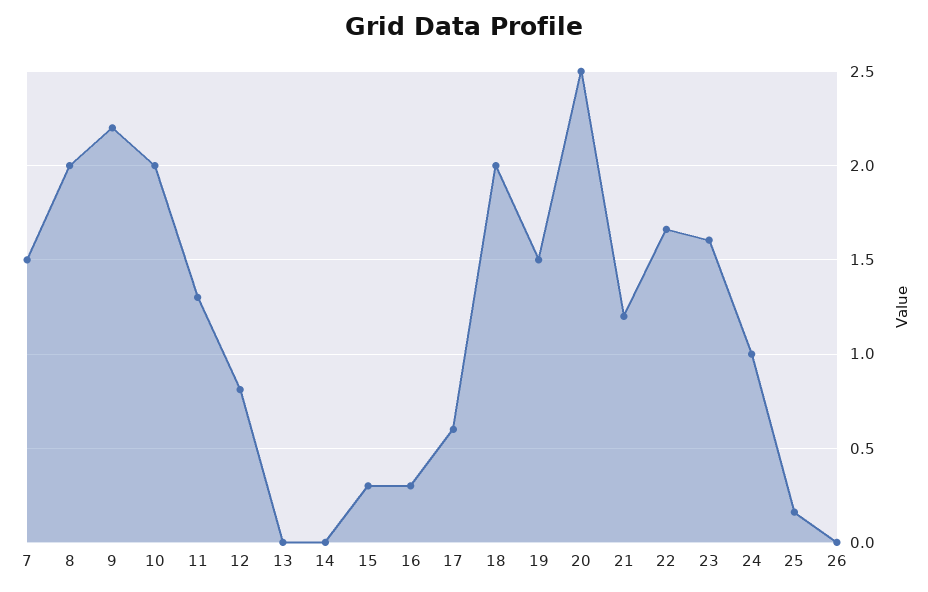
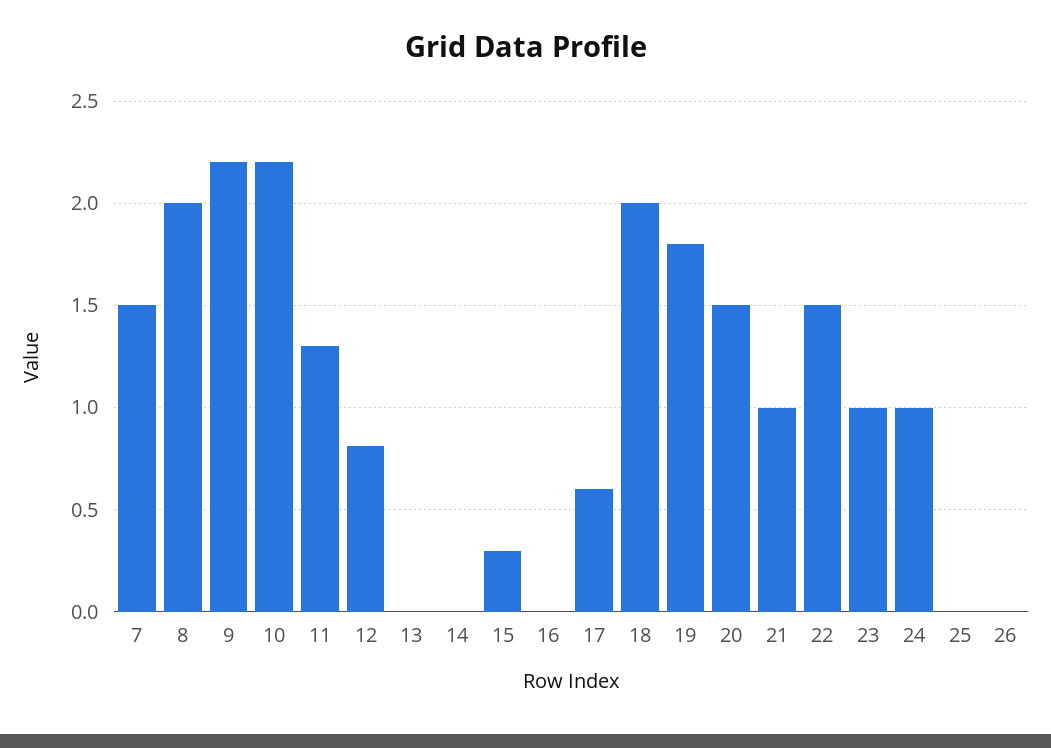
10: 2 -> 2.2
16: 0.3 -> 0
19: 1.5 -> 1.8
20: 2.5 -> 1.5
21: 1.2 -> 1
22: 1.65 -> 1.5
23: 1.6 -> 1
25: 0.15 -> 0

